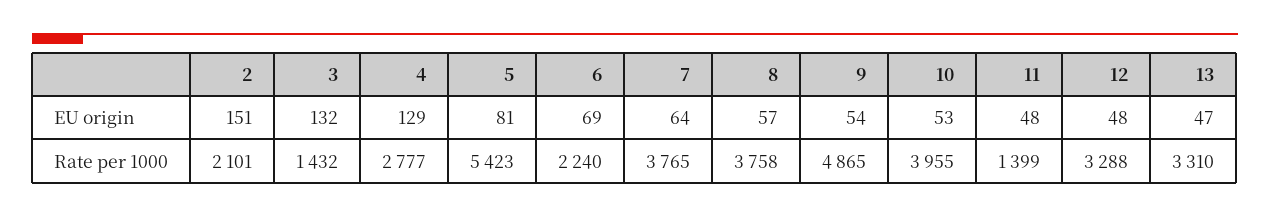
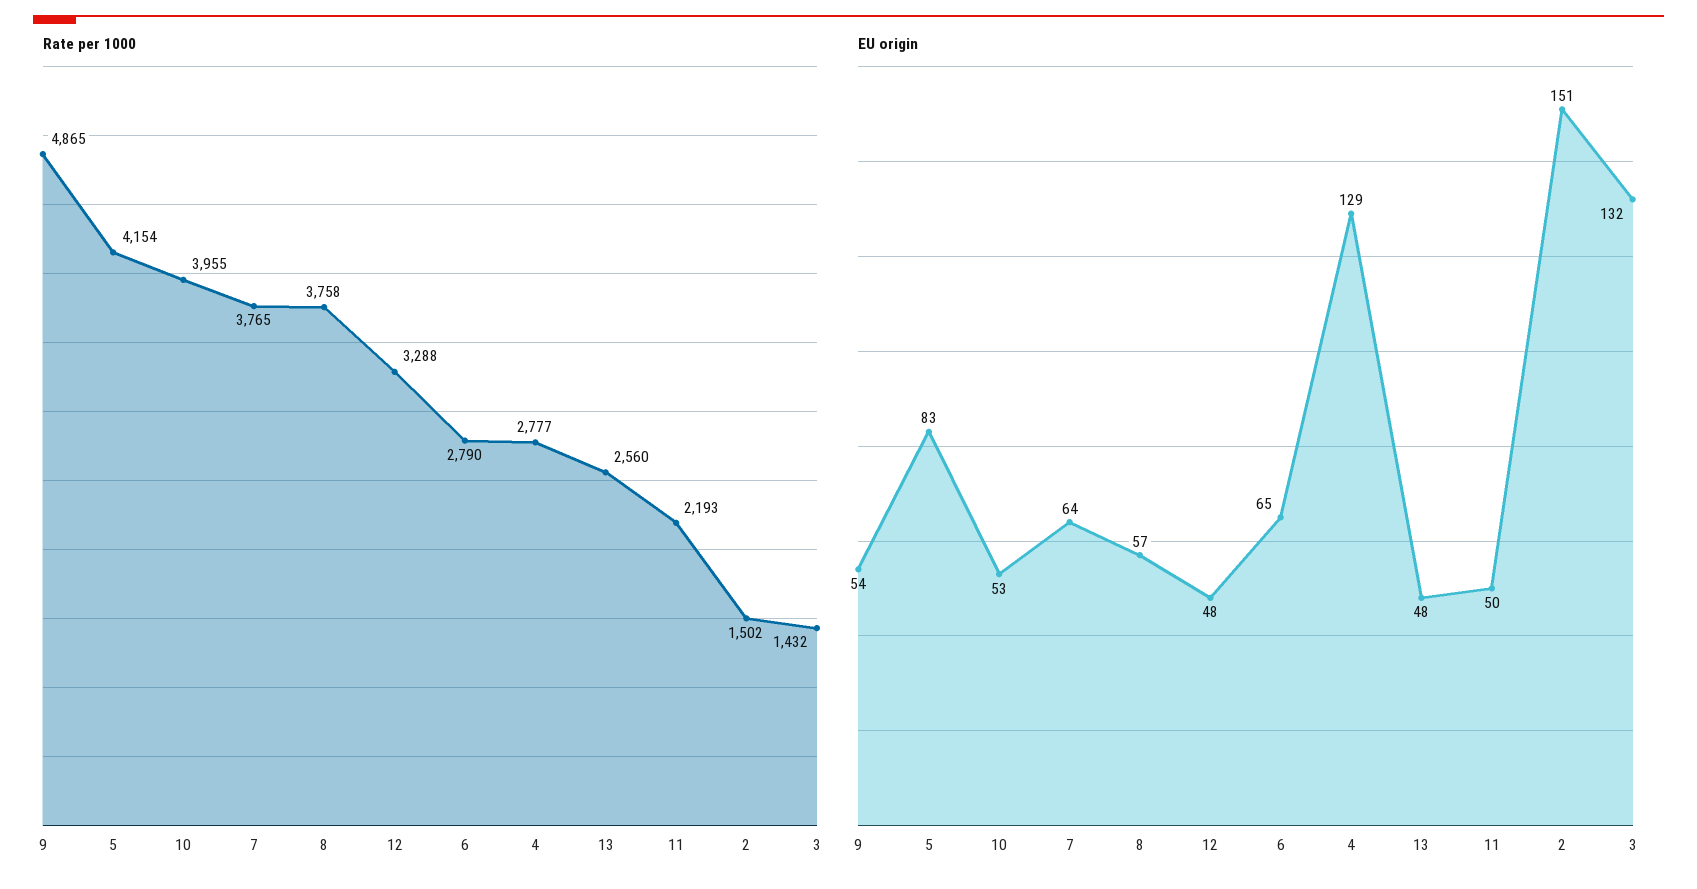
EU origin, 5: 81 -> 83
EU origin, 6: 69 -> 65
EU origin, 11: 48 -> 50
EU origin, 13: 47 -> 48
Rate per 1000, 2: 2101 -> 1502
Rate per 1000, 5: 5423 -> 4154
Rate per 1000, 6: 2240 -> 2790
Rate per 1000, 11: 1399 -> 2193
Rate per 1000, 13: 3310 -> 2560

